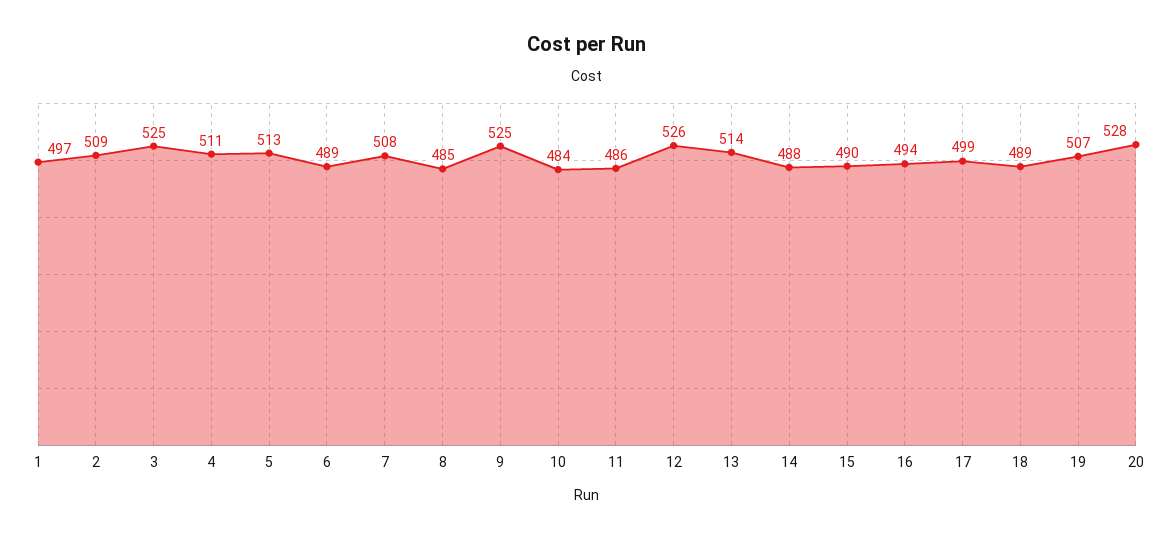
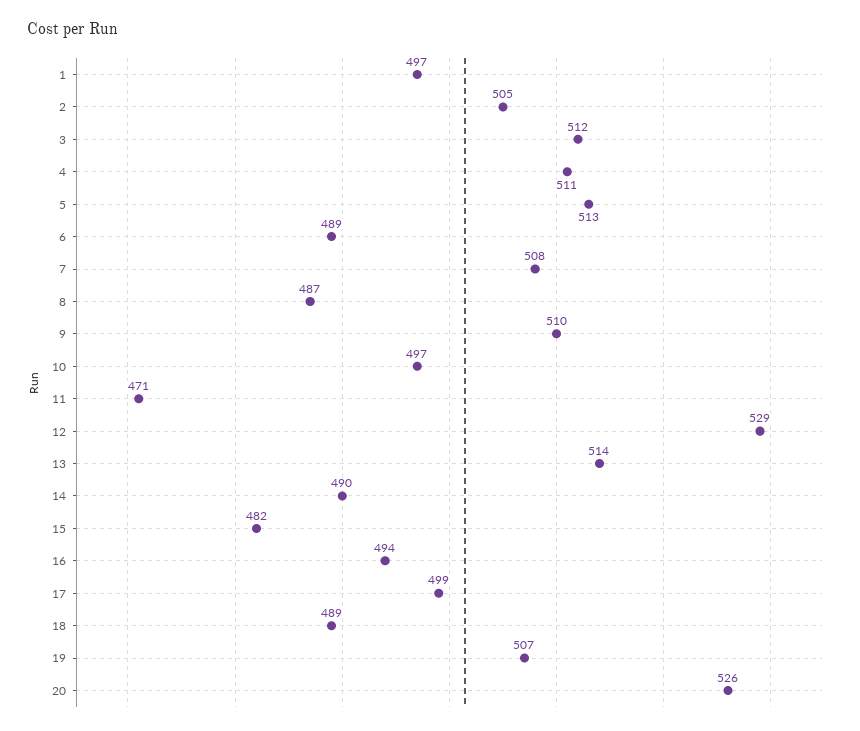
2: 509 -> 505
3: 525 -> 512
8: 485 -> 487
9: 525 -> 510
10: 484 -> 497
11: 486 -> 471
12: 526 -> 529
14: 488 -> 490
15: 490 -> 482
20: 528 -> 526

